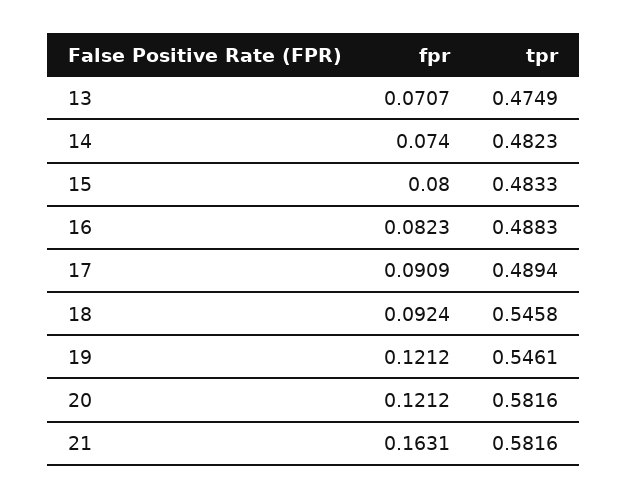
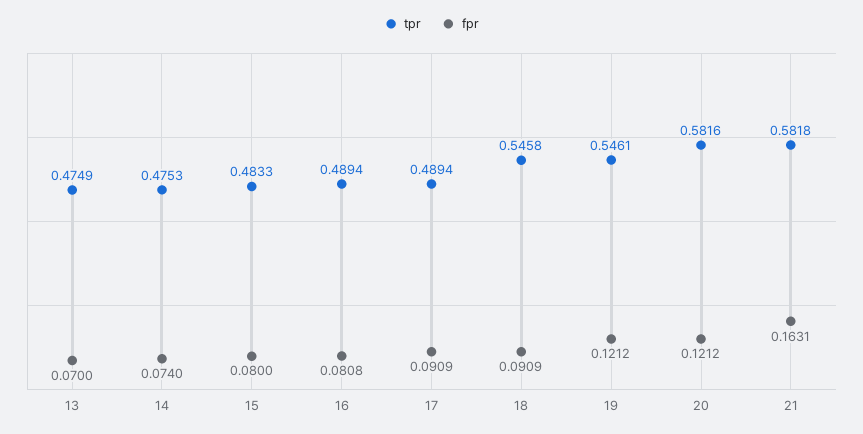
fpr, 13: 0.0707 -> 0.07
tpr, 14: 0.4823 -> 0.4753
fpr, 16: 0.0823 -> 0.0808
tpr, 16: 0.4883 -> 0.4894
fpr, 18: 0.0924 -> 0.0909
tpr, 21: 0.5816 -> 0.5818

